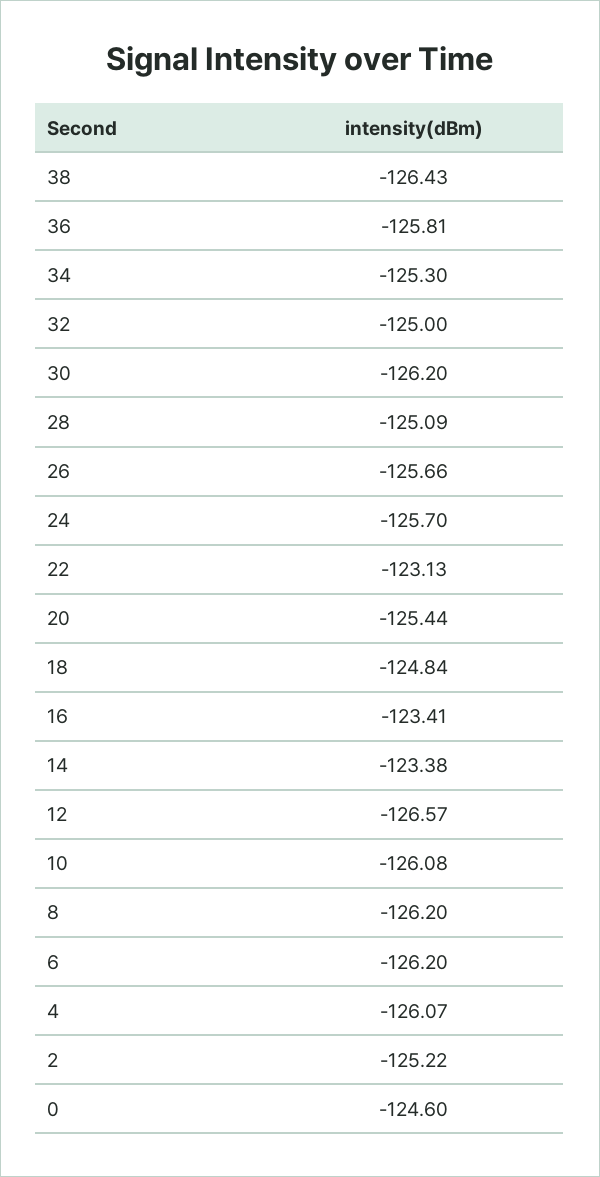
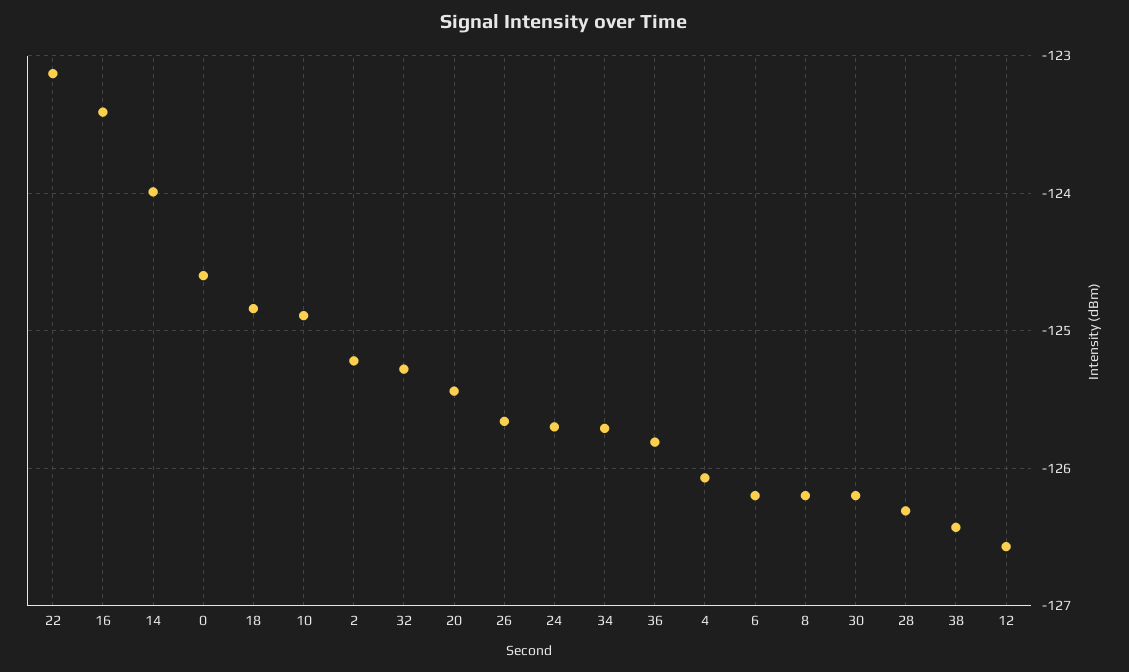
34: -125.3 -> -125.7
32: -125 -> -125.3
28: -125.09 -> -126.3
14: -123.38 -> -124
10: -126.08 -> -124.9

